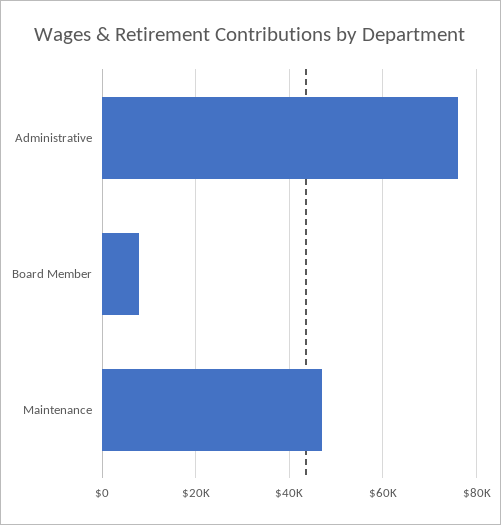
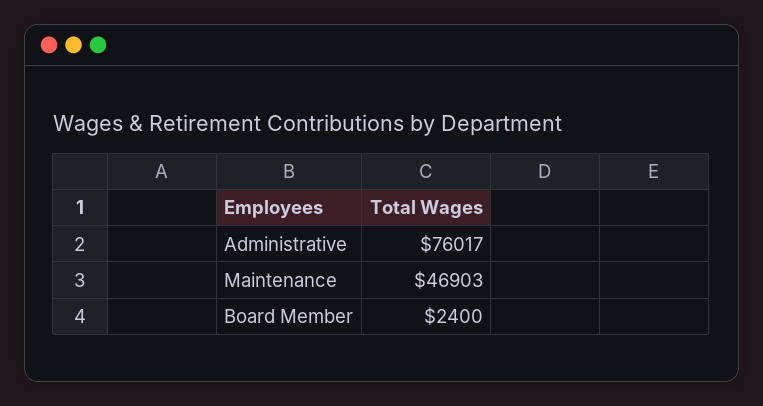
Board Member: 8000 -> 2400

